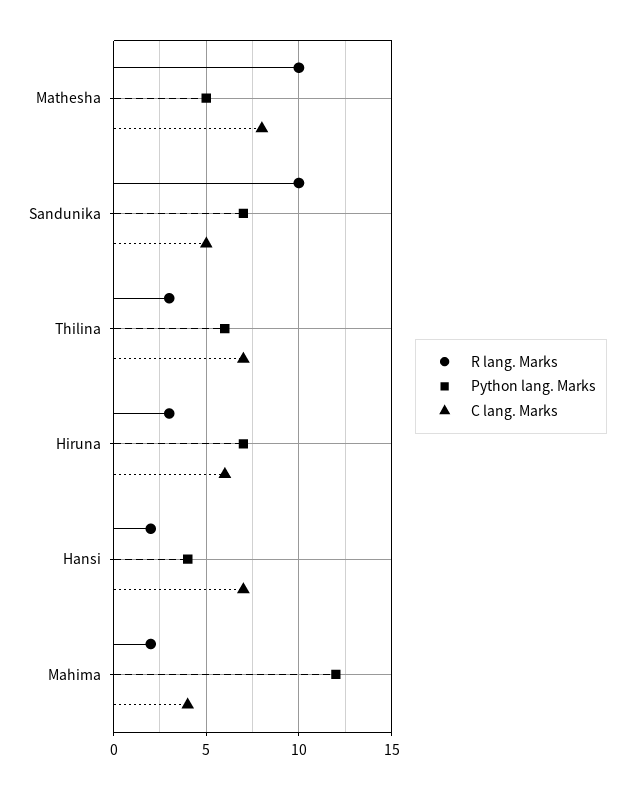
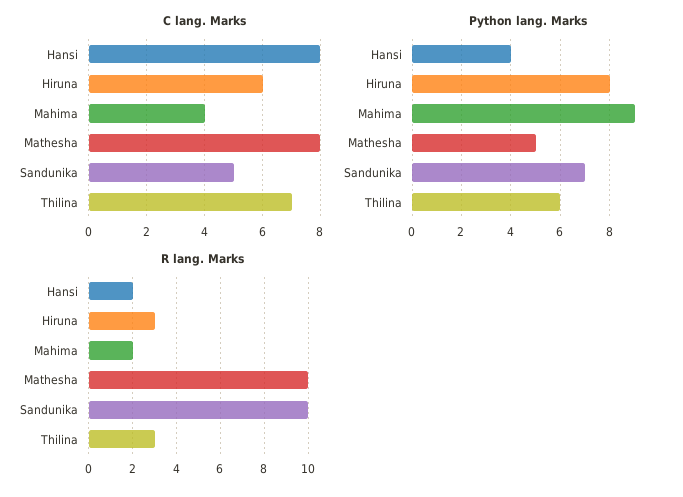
Python lang. Marks, Hiruna: 7 -> 8
C lang. Marks, Hansi: 7 -> 8
Python lang. Marks, Mahima: 12 -> 9

